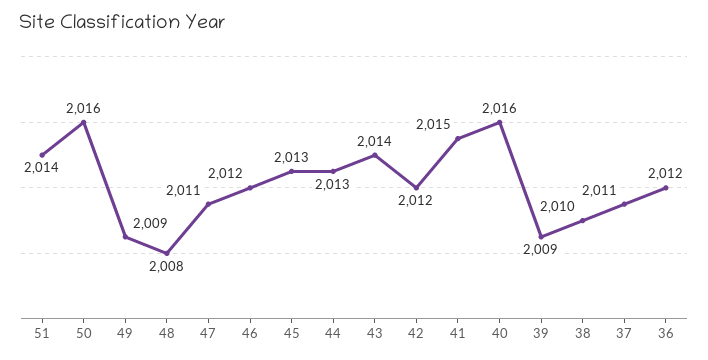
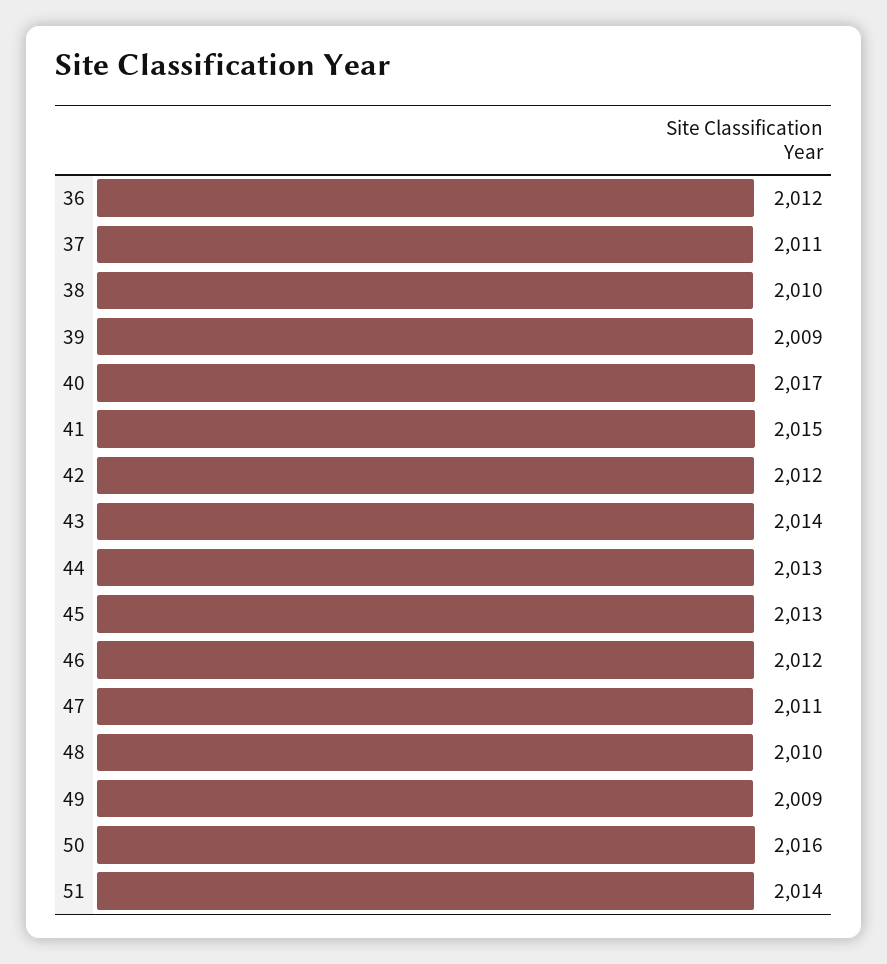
48: 2008 -> 2010
40: 2016 -> 2017

